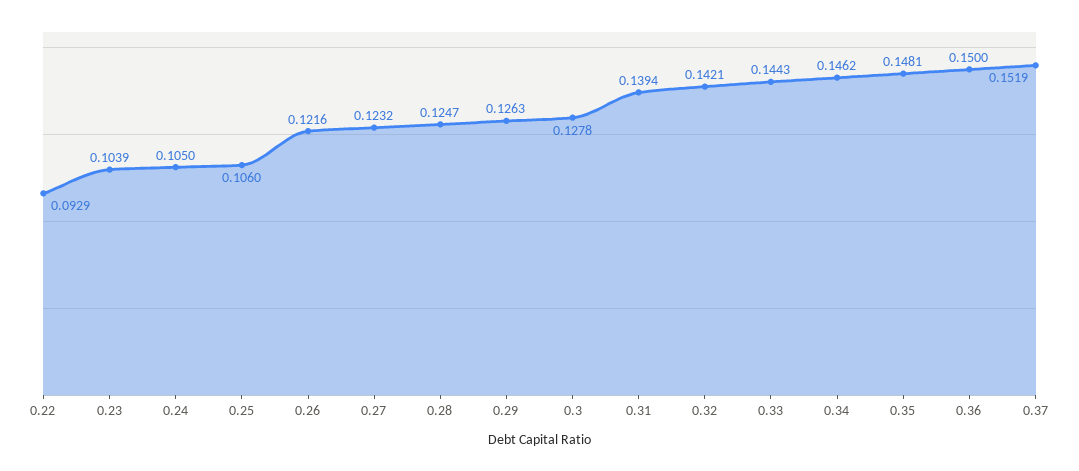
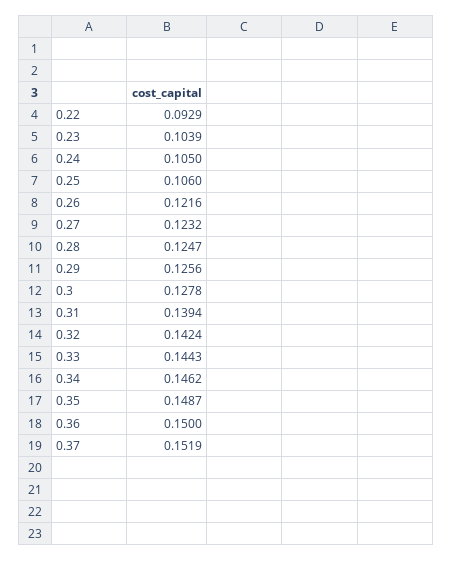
0.29: 0.1263 -> 0.1256
0.32: 0.1421 -> 0.1424
0.35: 0.1481 -> 0.1487

